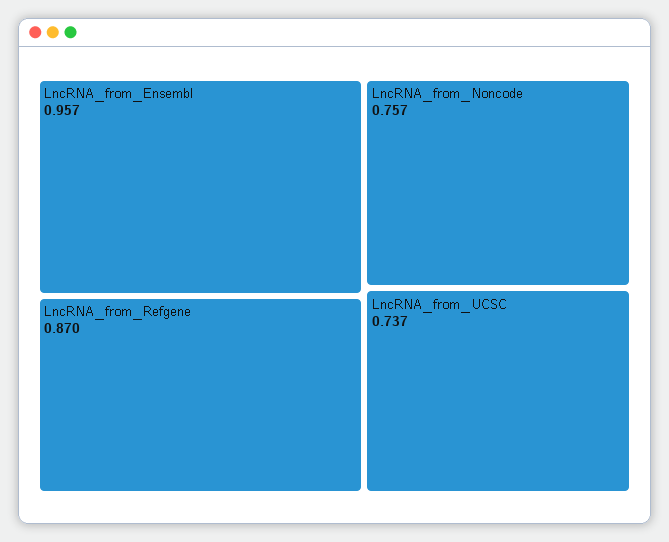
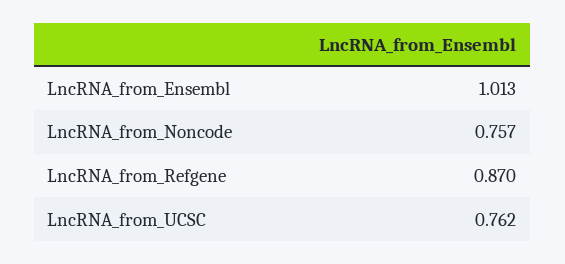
LncRNA_from_Ensembl: 0.957 -> 1.013
LncRNA_from_UCSC: 0.737 -> 0.762

